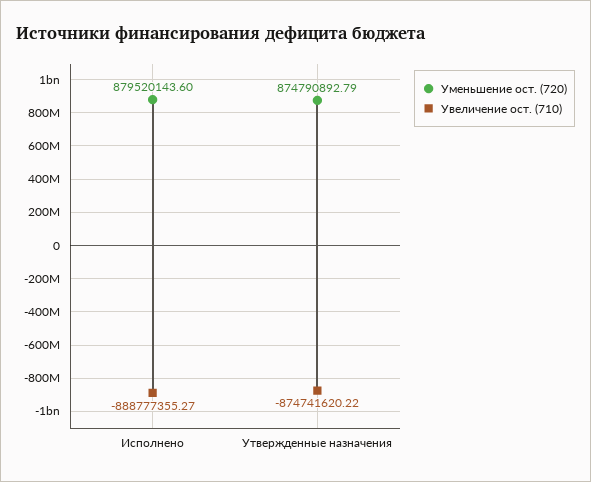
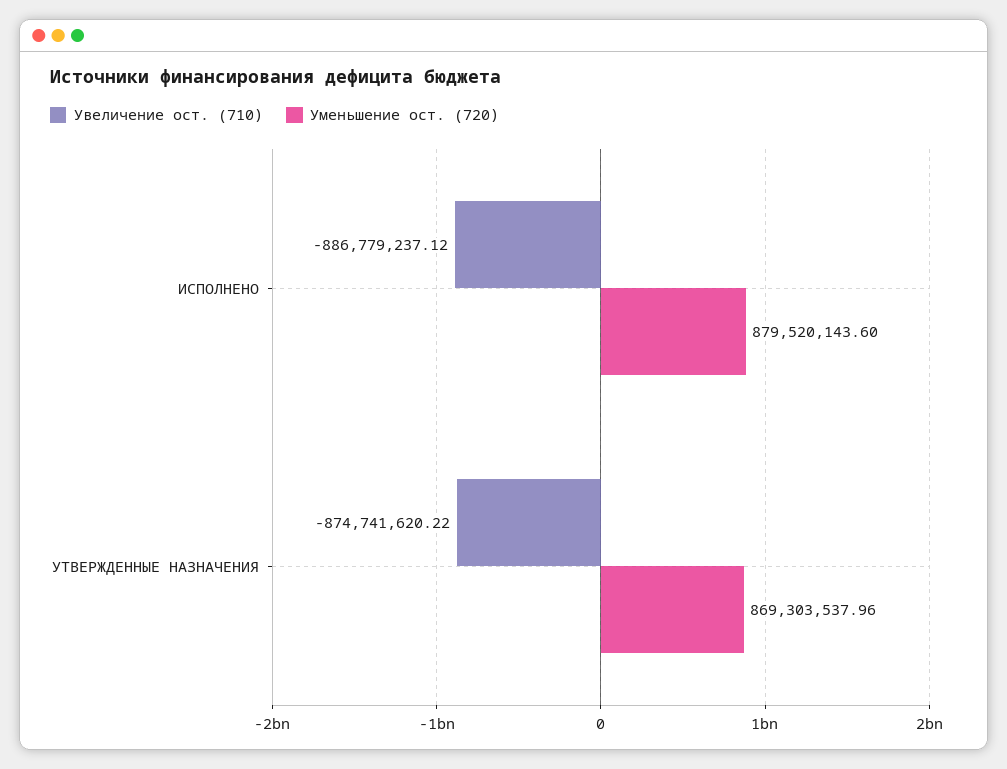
Увеличение ост. (710), Исполнено: -888777355.27 -> -886779237.12
Уменьшение ост. (720), Утвержденные назначения: 874790892.79 -> 869303537.96

